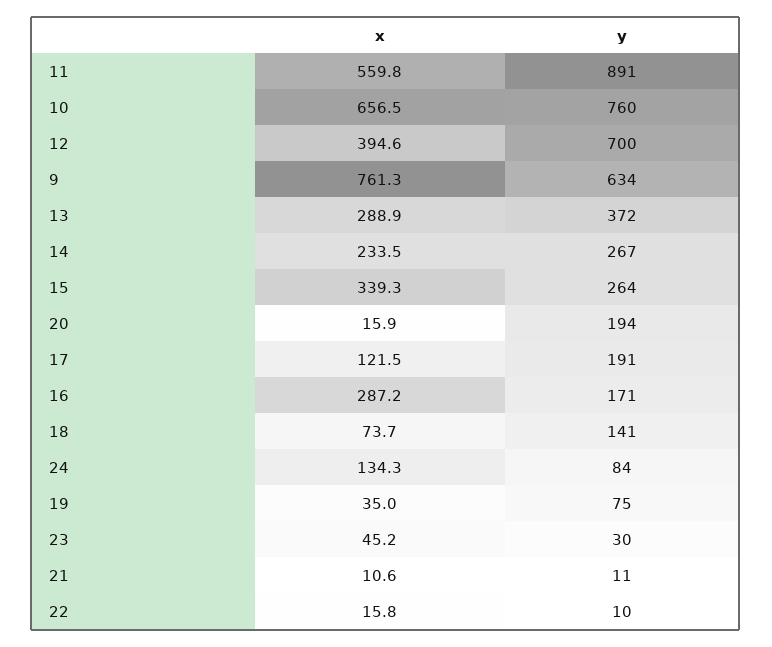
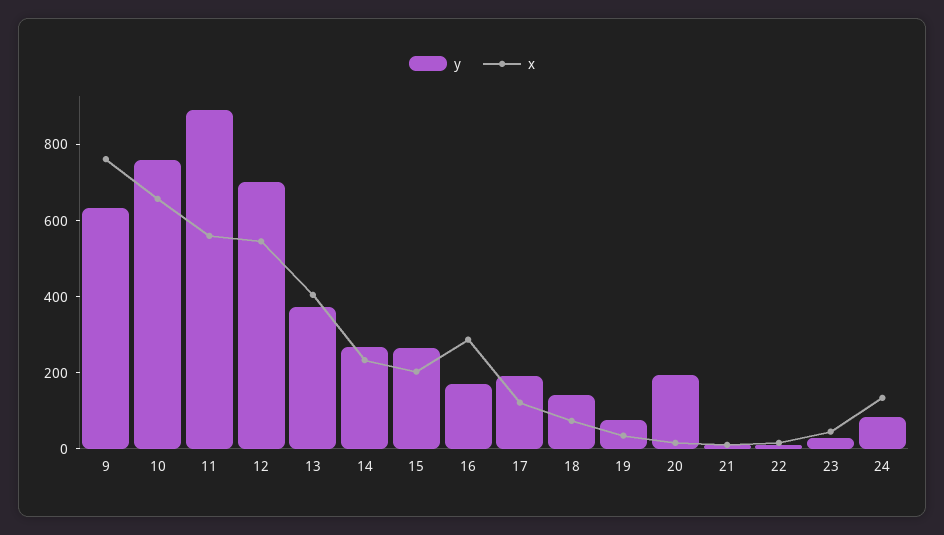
x, 12: 394.6 -> 550
x, 13: 288.9 -> 400
x, 15: 339.3 -> 200

